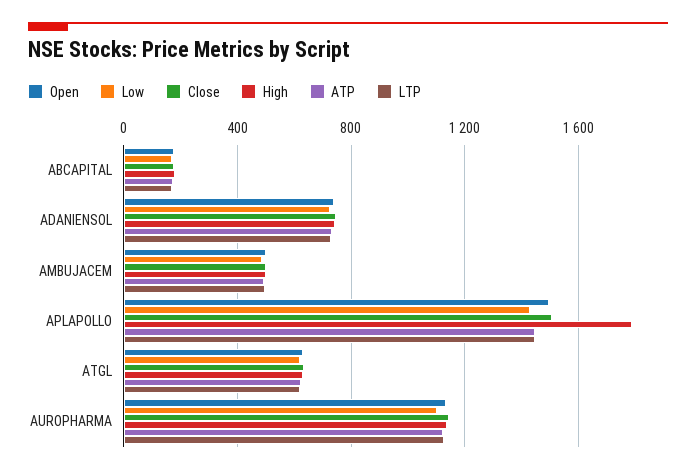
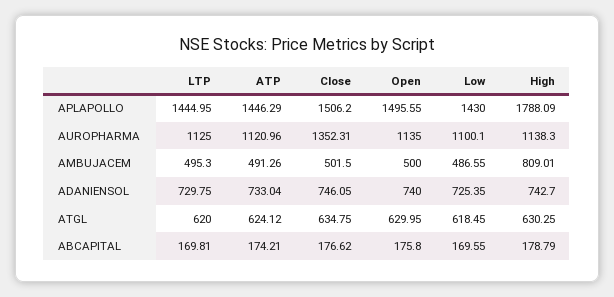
High, AMBUJACEM: 500 -> 809.01
Close, AUROPHARMA: 1150 -> 1352.31

